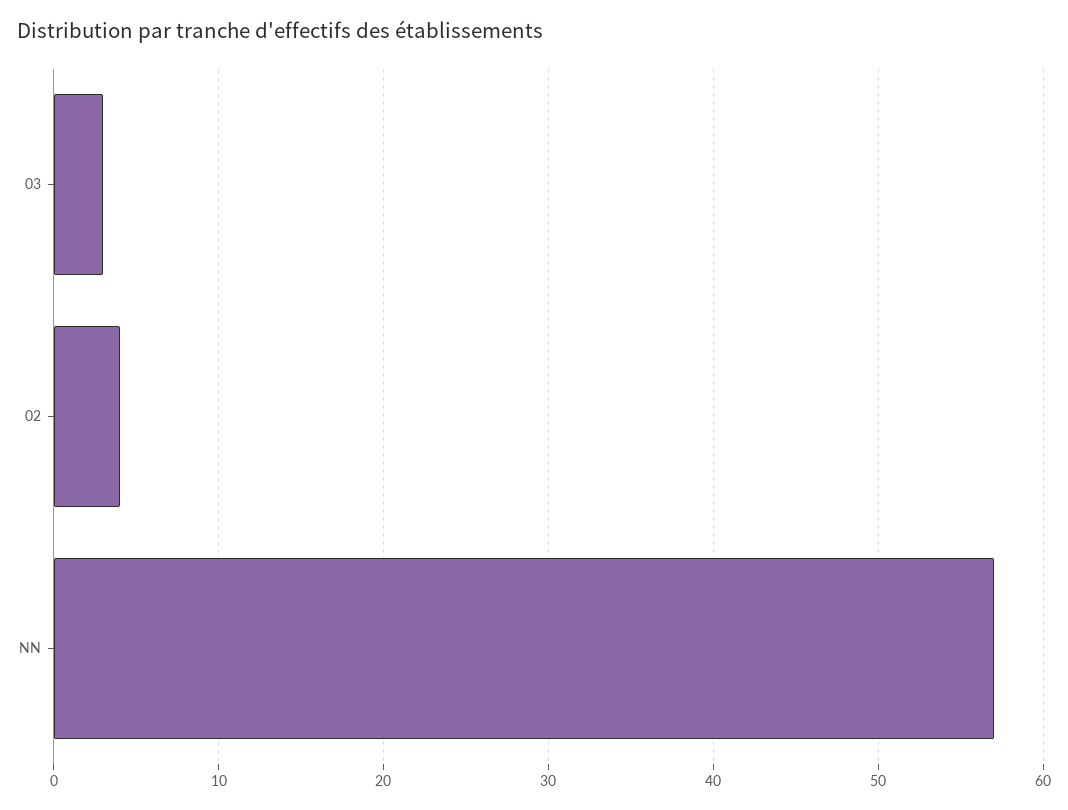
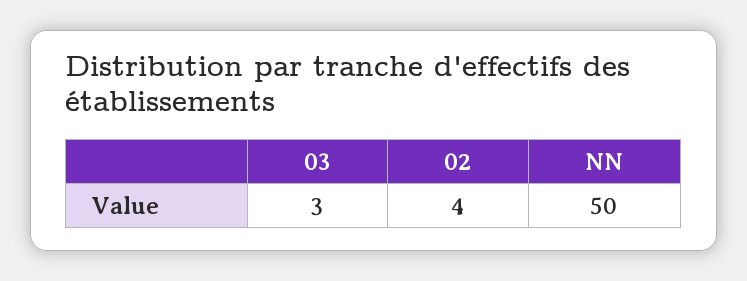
NN: 57 -> 50

